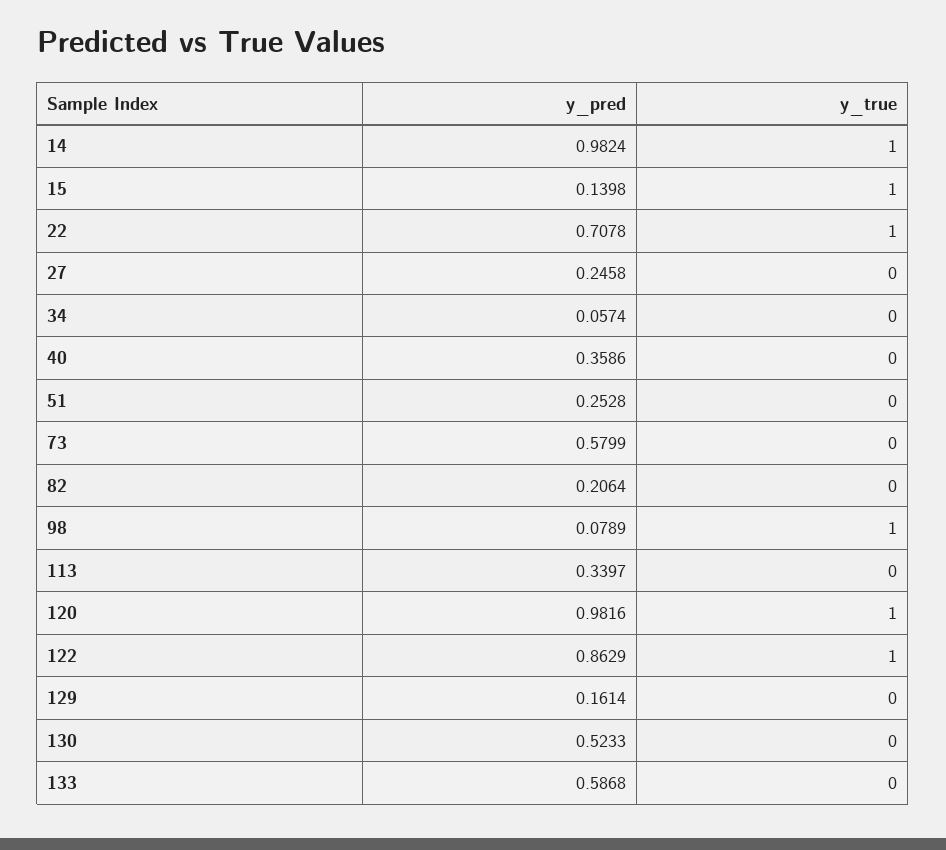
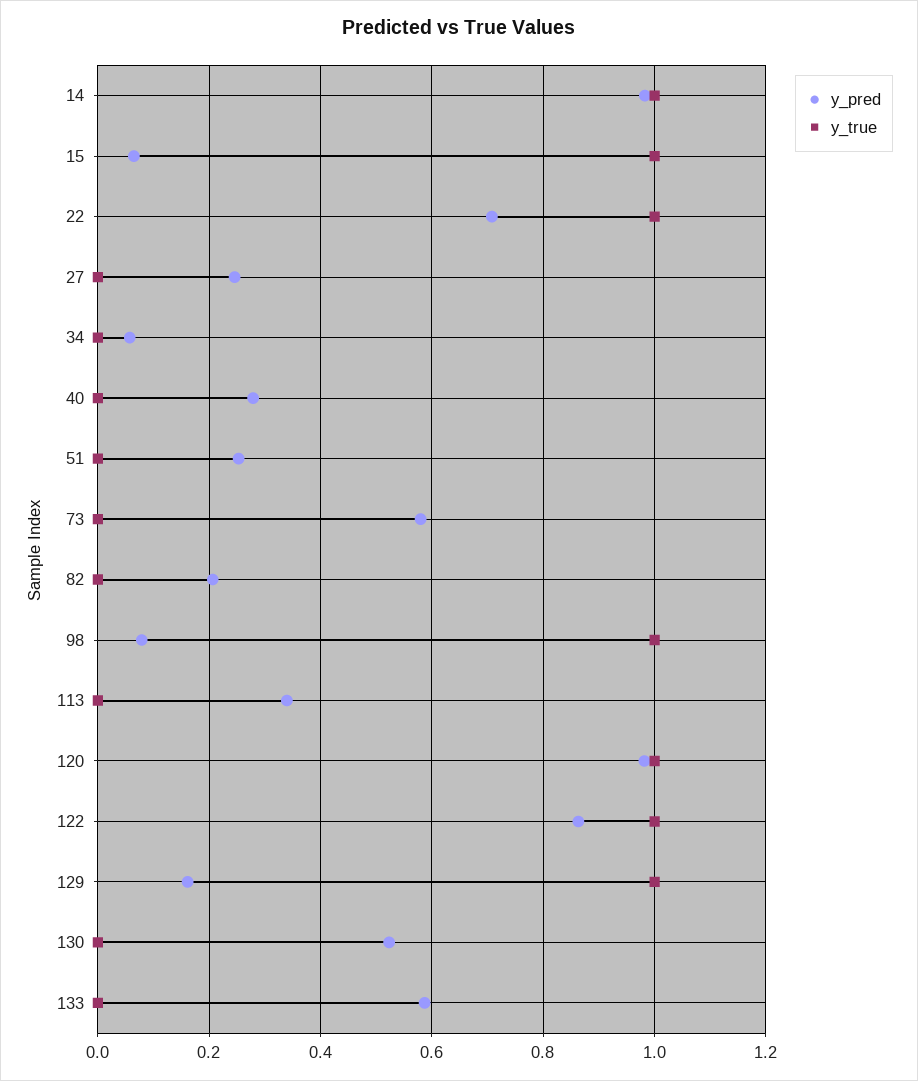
y_pred, 15: 0.1398 -> 0.06
y_pred, 40: 0.3586 -> 0.28
y_true, 129: 0 -> 1

